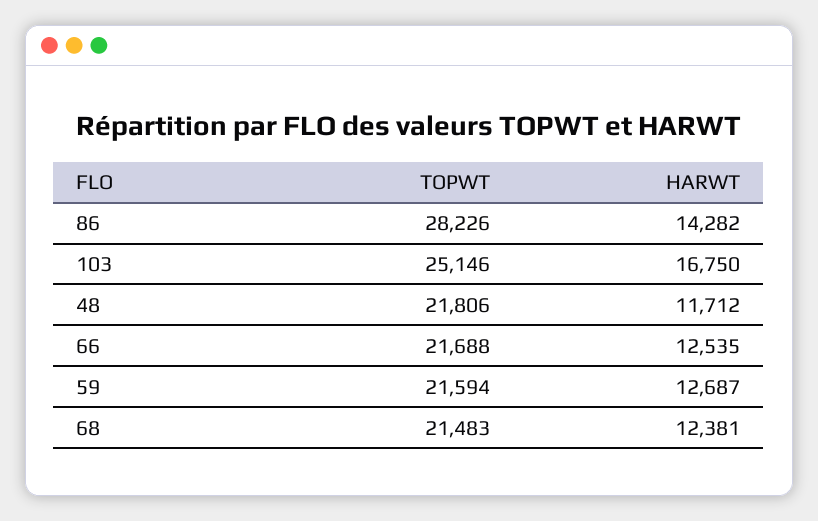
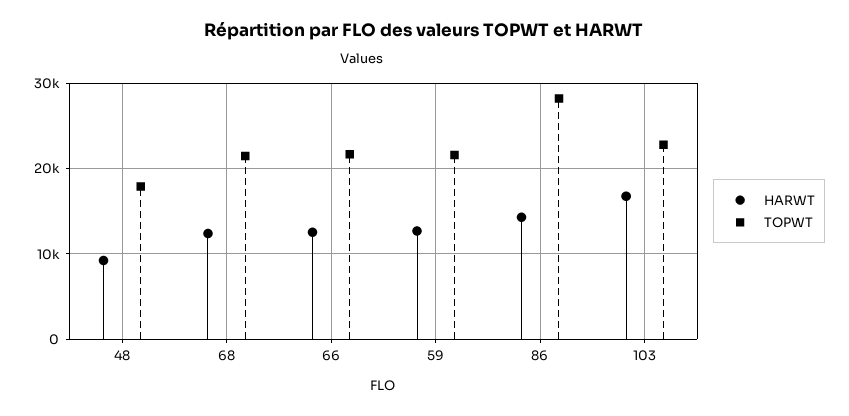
TOPWT, 103: 25146 -> 23000
TOPWT, 48: 21806 -> 18000
HARWT, 48: 11712 -> 9000

